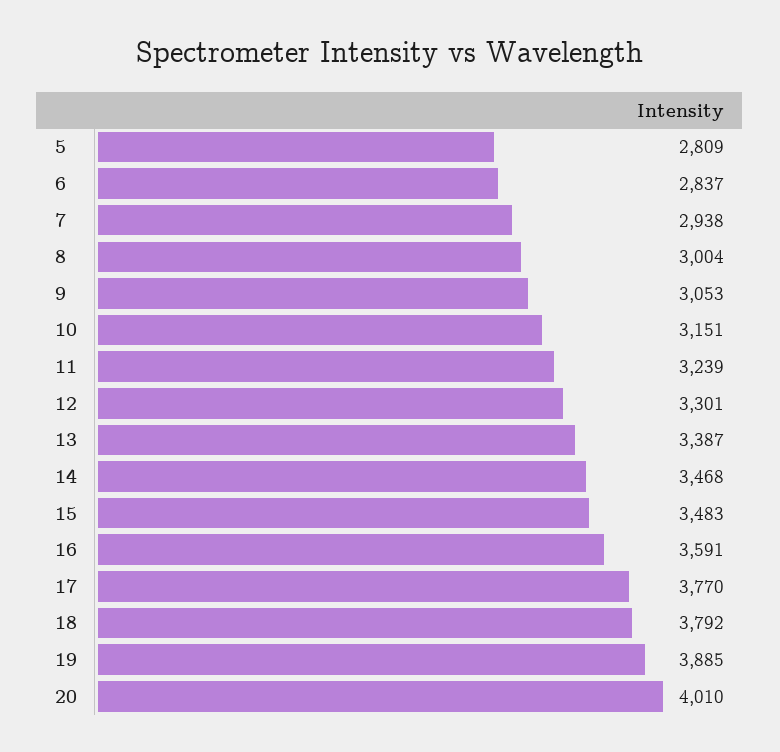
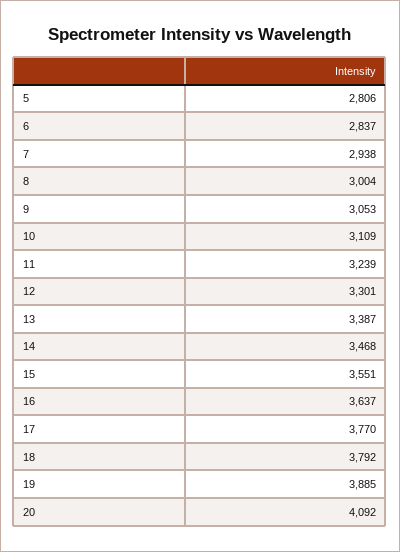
5: 2809 -> 2806
10: 3151 -> 3109
15: 3483 -> 3551
16: 3591 -> 3637
20: 4010 -> 4092

